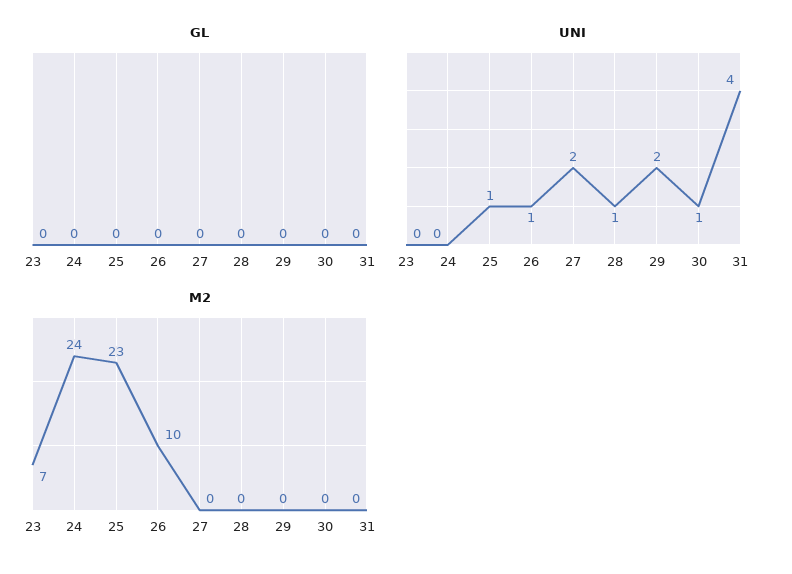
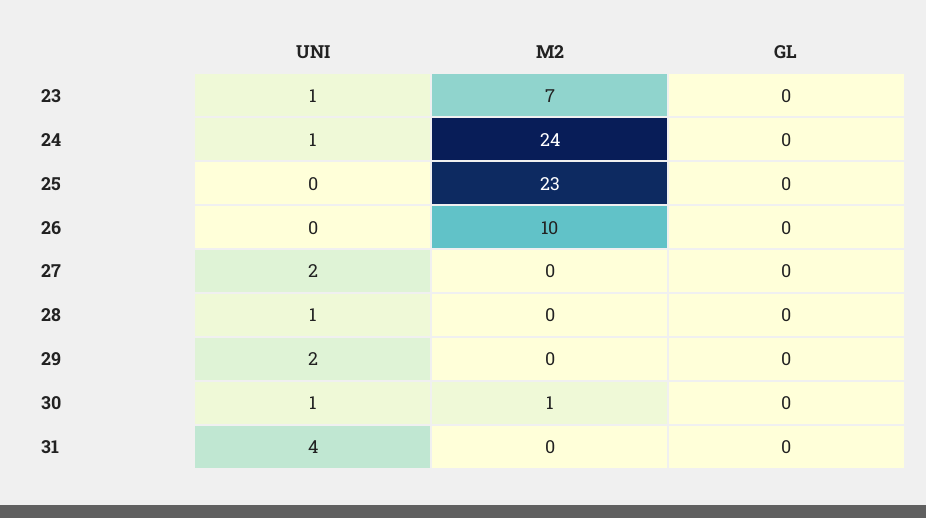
UNI, 23: 0 -> 1
UNI, 24: 0 -> 1
UNI, 25: 1 -> 0
UNI, 26: 1 -> 0
M2, 30: 0 -> 1

